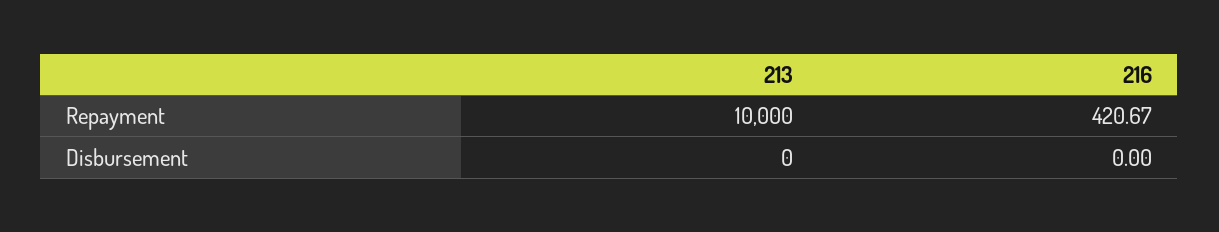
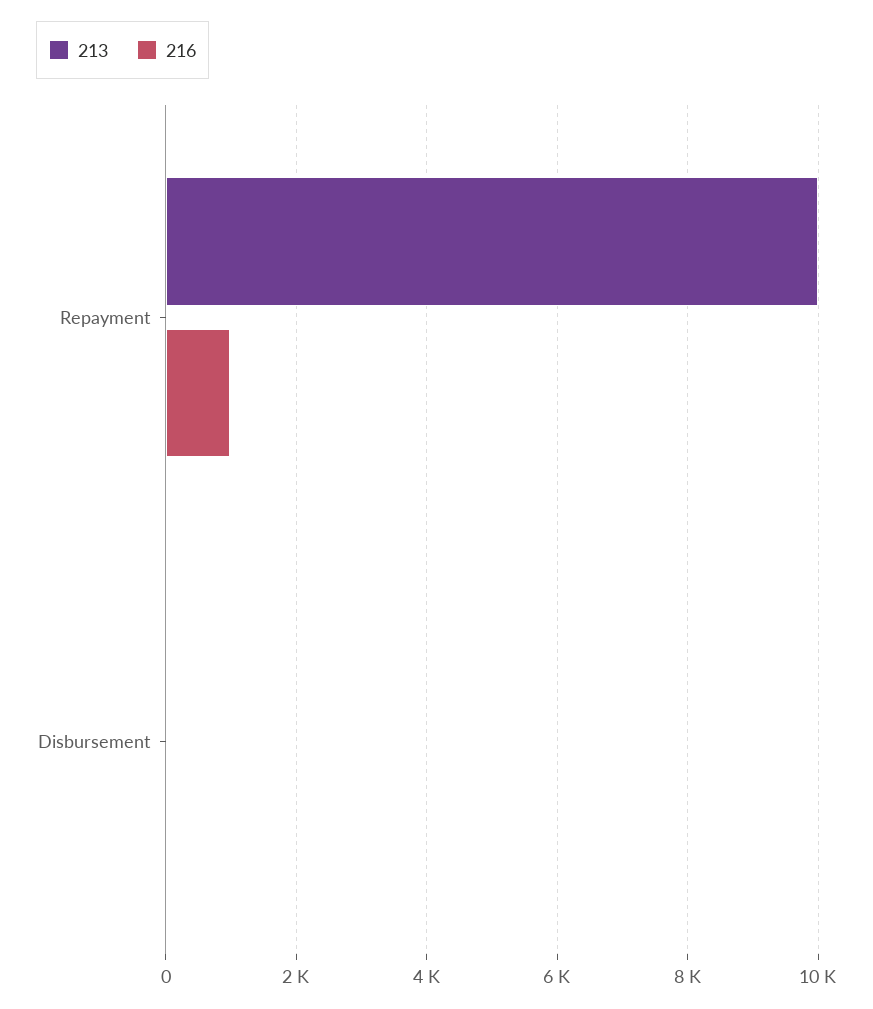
216, Repayment: 420.67 -> 1000

